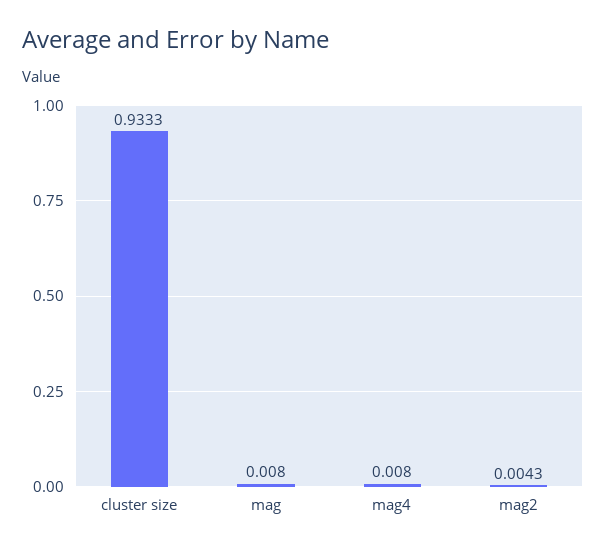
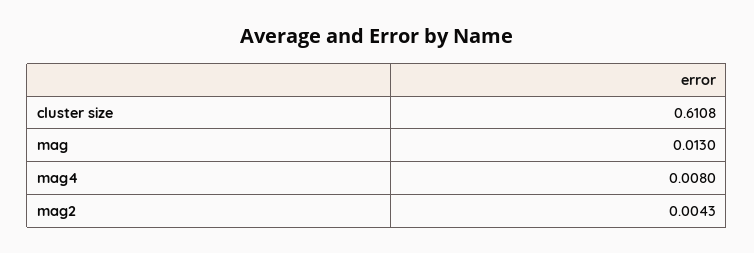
cluster size: 0.9333 -> 0.6108
mag: 0.008 -> 0.013

